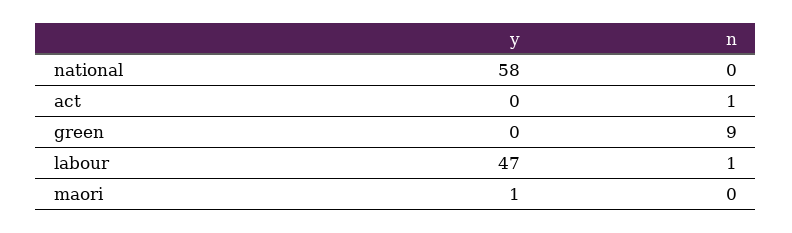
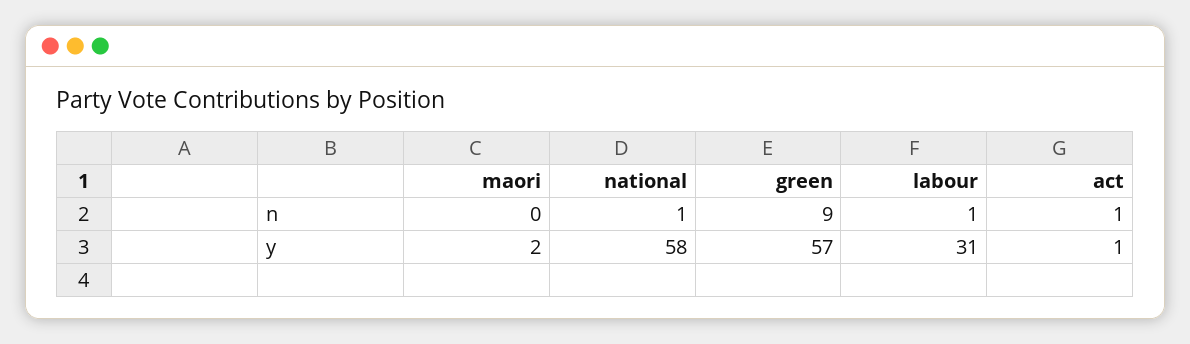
n, national: 0 -> 1
y, act: 0 -> 1
y, green: 0 -> 57
y, labour: 47 -> 31
y, maori: 1 -> 2

